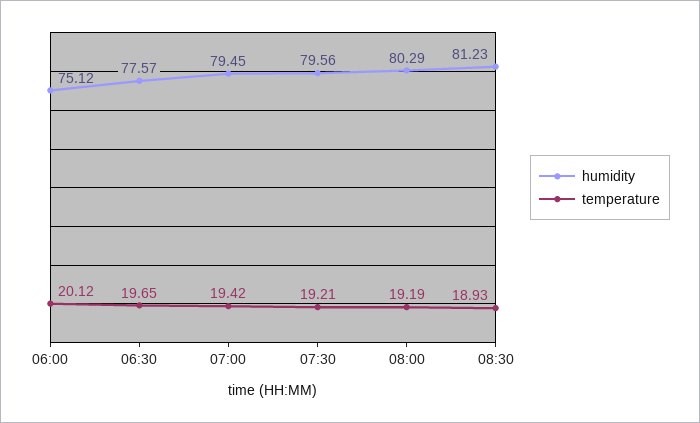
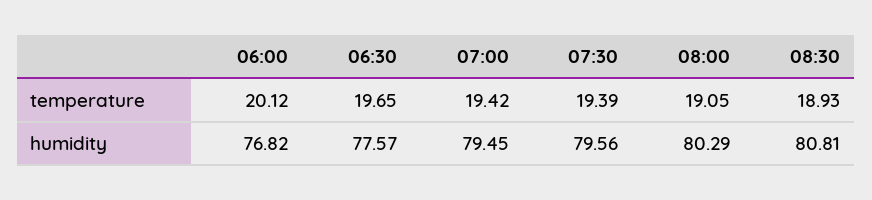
humidity, 06:00: 75.12 -> 76.82
temperature, 07:30: 19.21 -> 19.39
temperature, 08:00: 19.19 -> 19.05
humidity, 08:30: 81.23 -> 80.81

